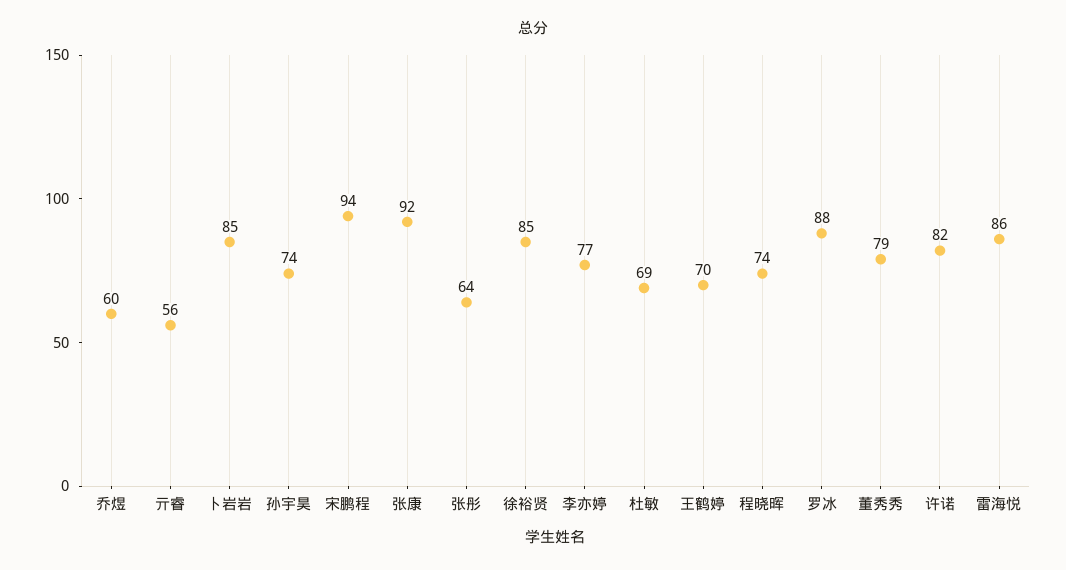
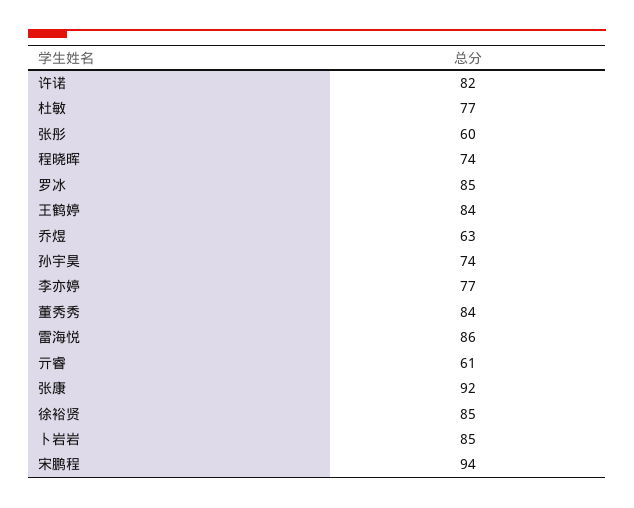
乔煜: 60 -> 63
亓睿: 56 -> 61
张彤: 64 -> 60
杜敏: 69 -> 77
王鹤婷: 70 -> 84
罗冰: 88 -> 85
董秀秀: 79 -> 84

